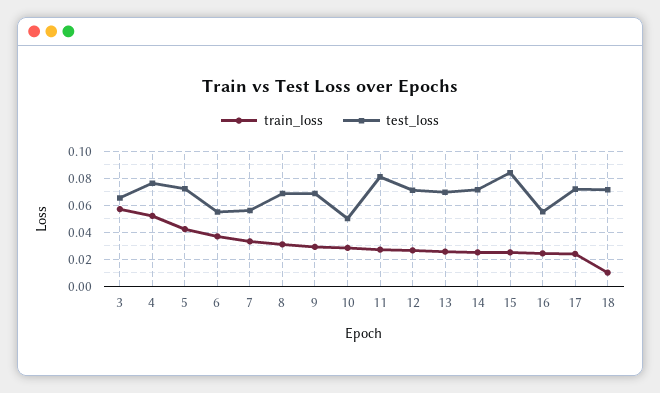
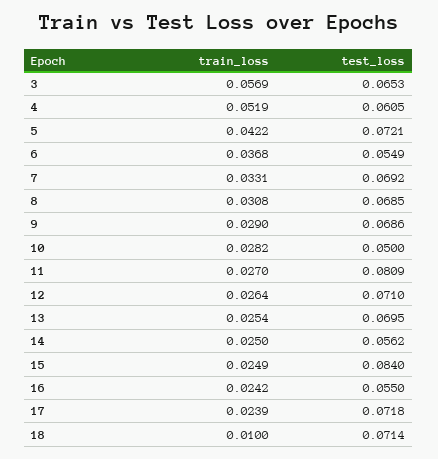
test_loss, 4: 0.075 -> 0.0605
test_loss, 7: 0.055 -> 0.0692
test_loss, 14: 0.07 -> 0.0562

